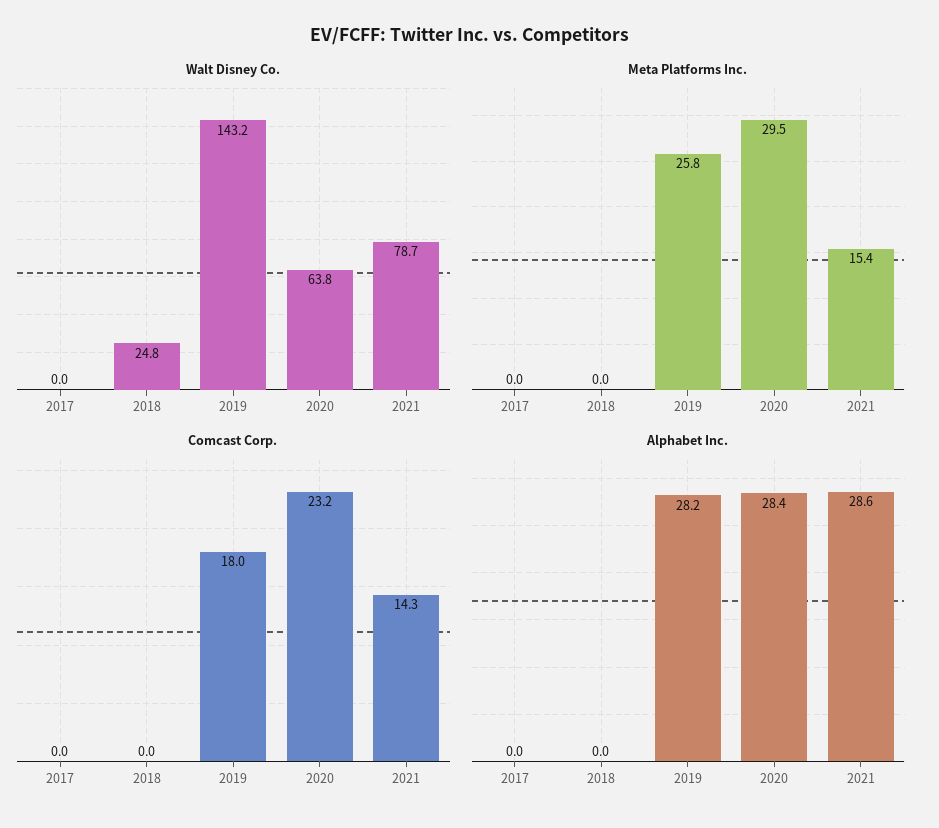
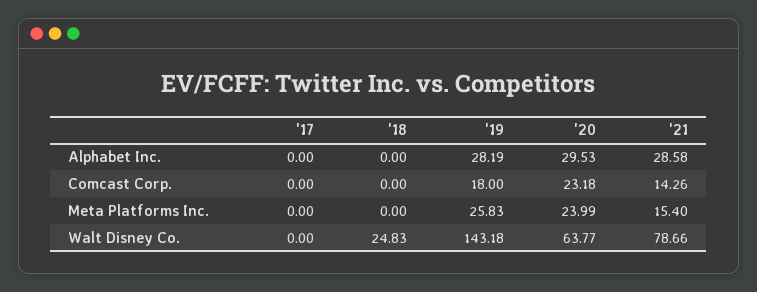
Meta Platforms Inc., 2020: 29.5 -> 23.99
Alphabet Inc., 2020: 28.4 -> 29.53

